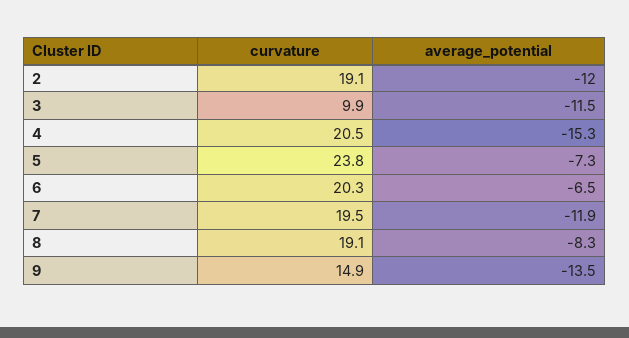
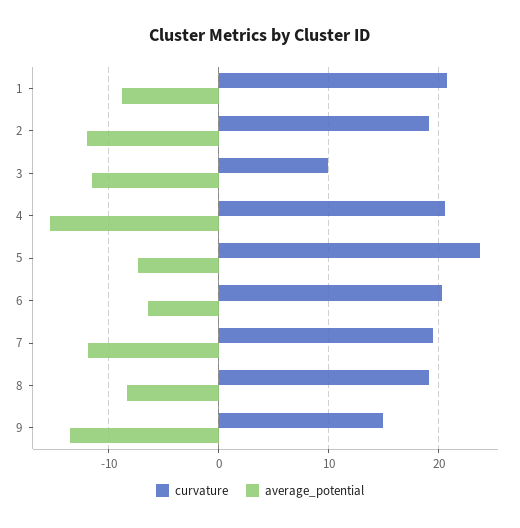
curvature, 1: none -> 21
average_potential, 1: none -> -9

